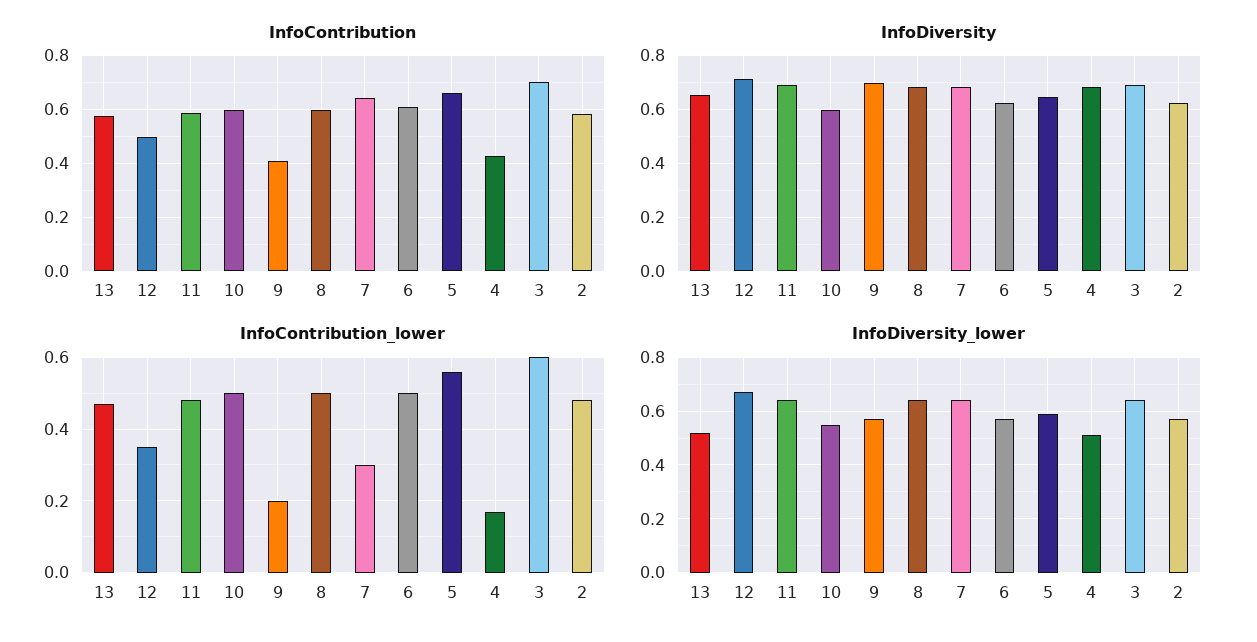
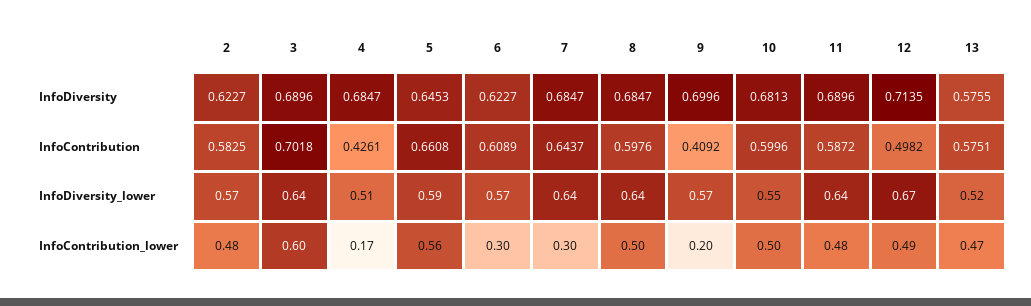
InfoDiversity, 13: 0.65 -> 0.5755
InfoDiversity, 10: 0.6 -> 0.6813
InfoContribution_lower, 12: 0.35 -> 0.49
InfoContribution_lower, 6: 0.5 -> 0.3

